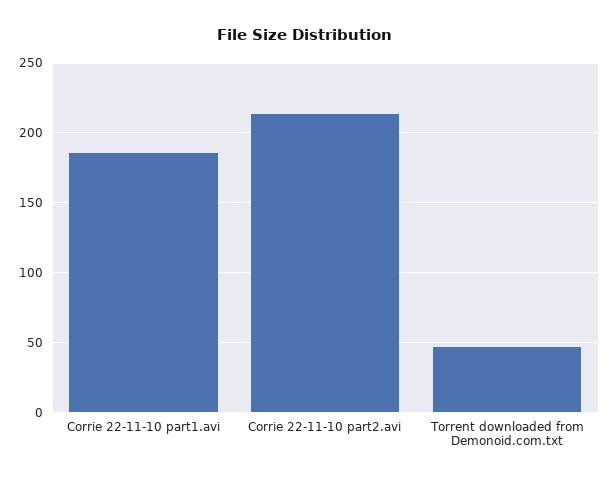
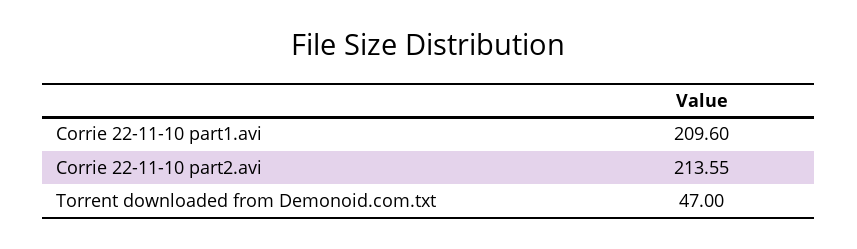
Corrie 22-11-10 part1.avi: 185 -> 209.6

